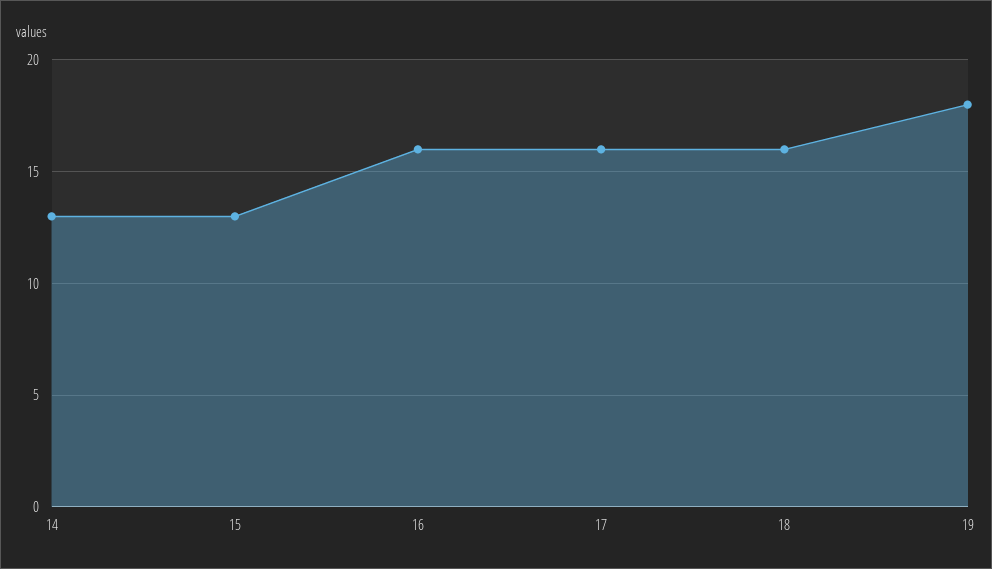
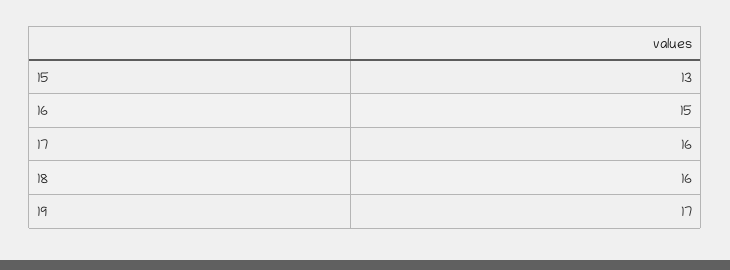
14: 13 -> none
16: 16 -> 15
19: 18 -> 17

